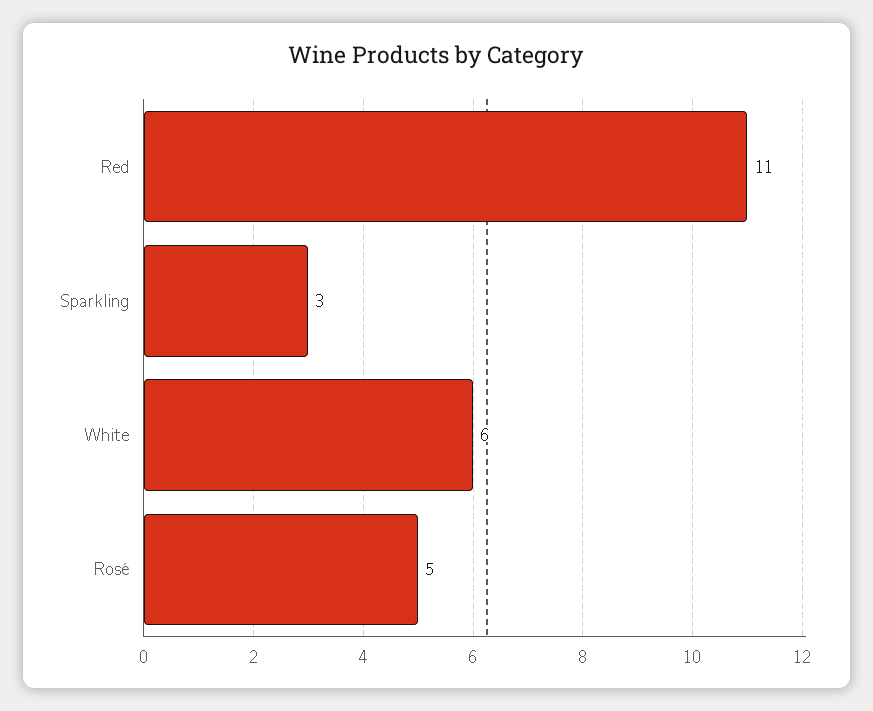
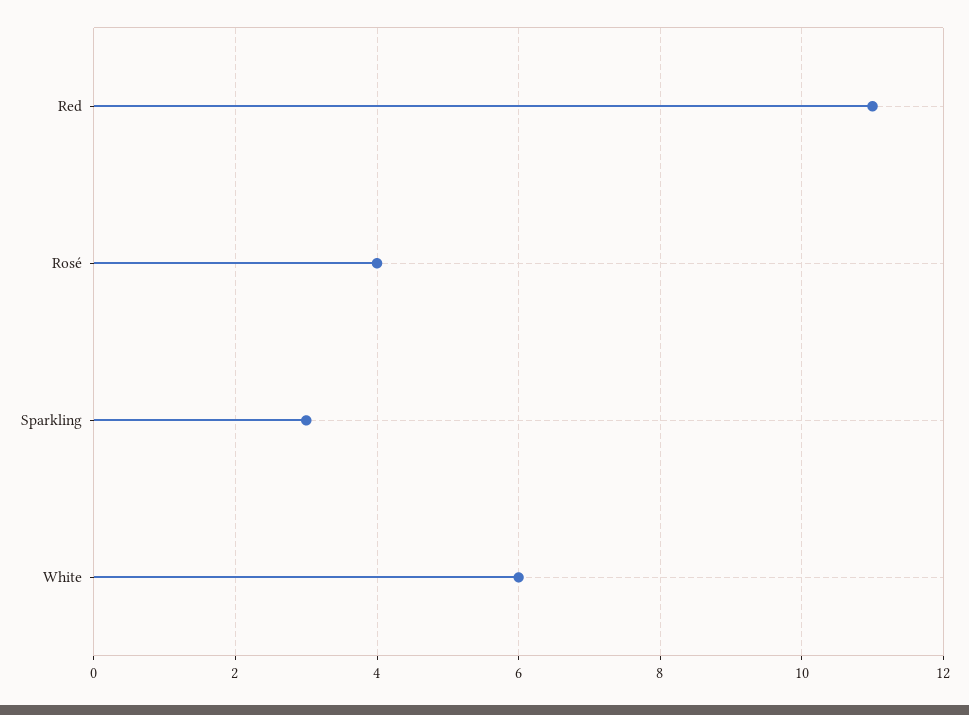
Rosé: 5 -> 4

